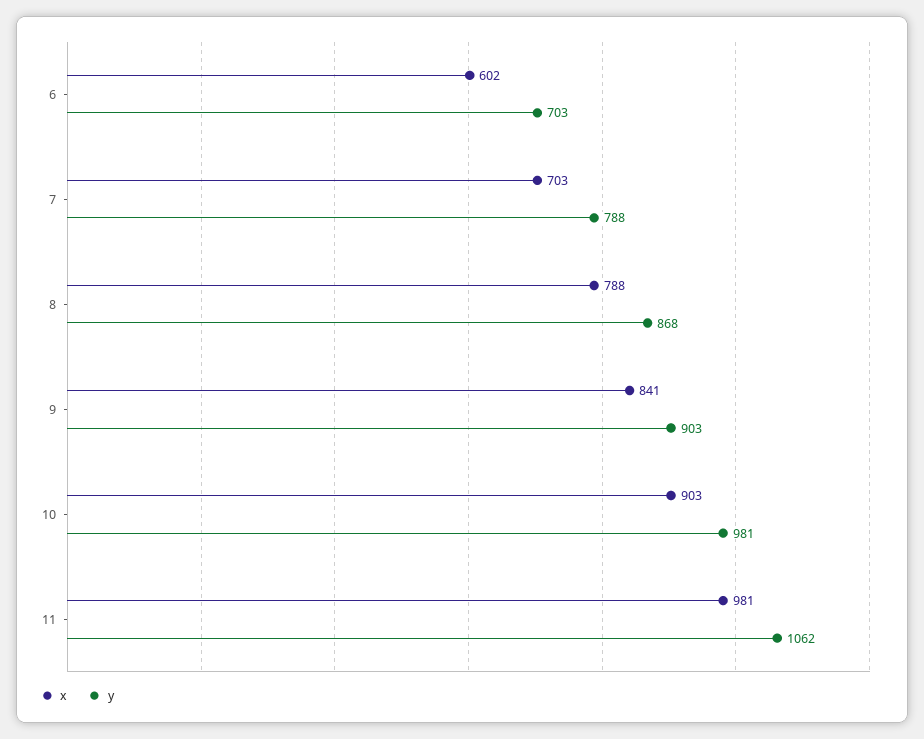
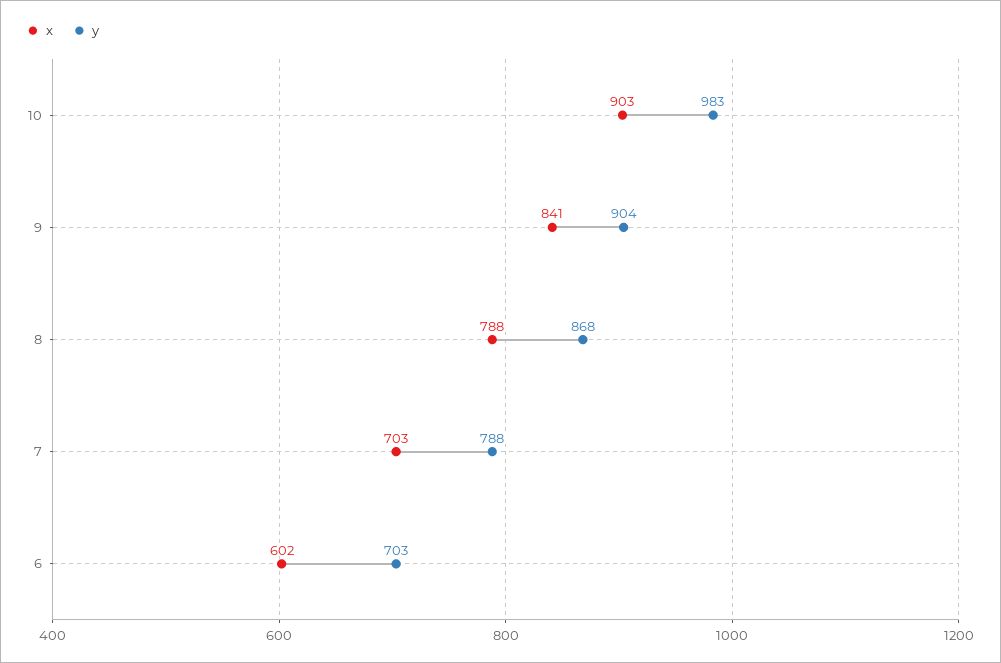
y, 9: 903 -> 904
y, 10: 981 -> 983
x, 11: 981 -> none
y, 11: 1062 -> none

